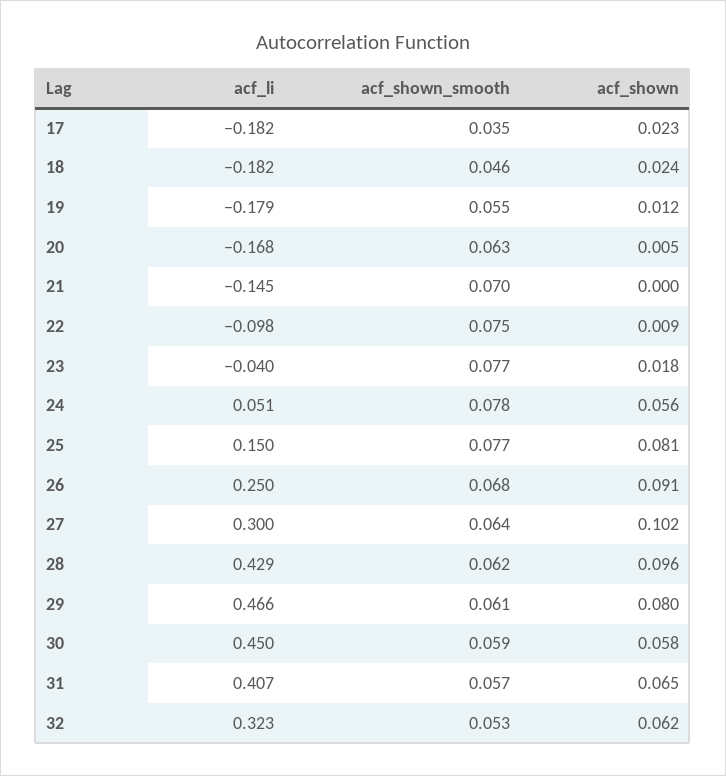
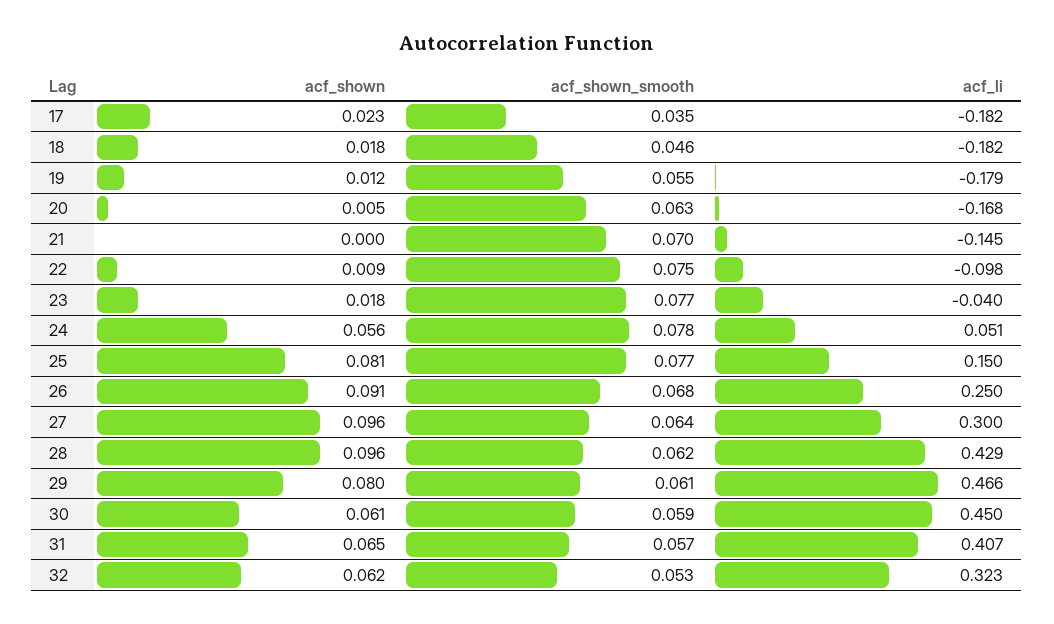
acf_shown, 18: 0.024 -> 0.018
acf_shown, 27: 0.102 -> 0.096
acf_shown, 30: 0.058 -> 0.061

